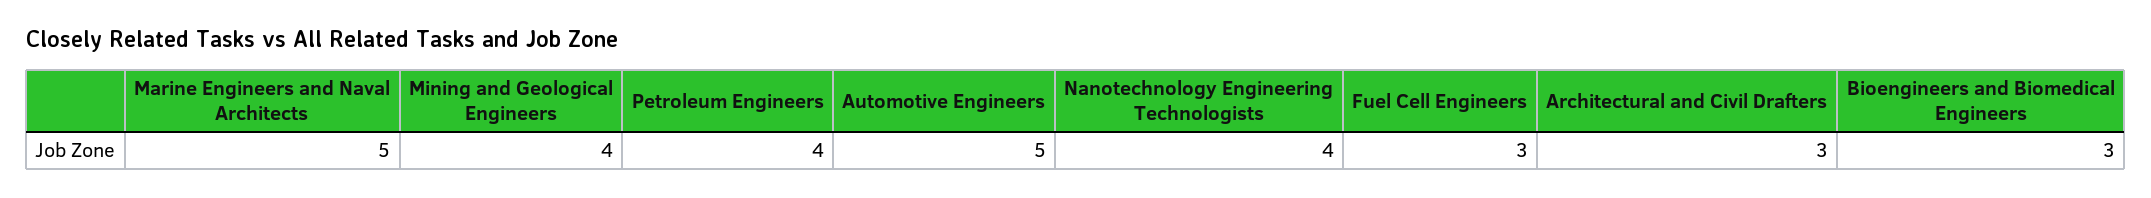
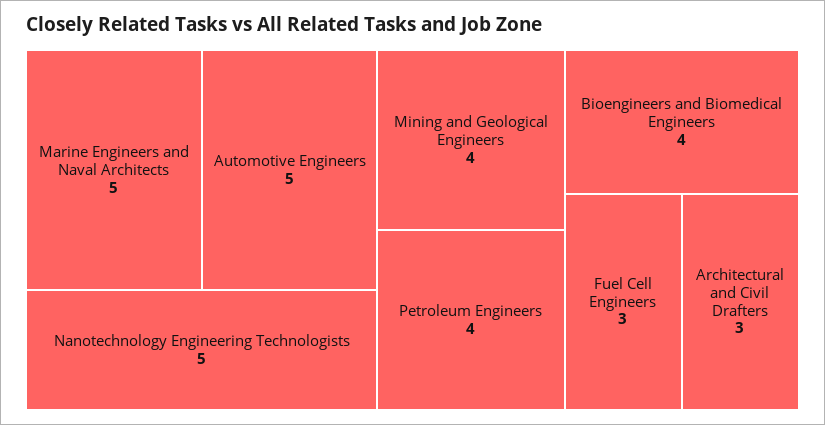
Nanotechnology Engineering Technologists: 4 -> 5
Bioengineers and Biomedical Engineers: 3 -> 4

